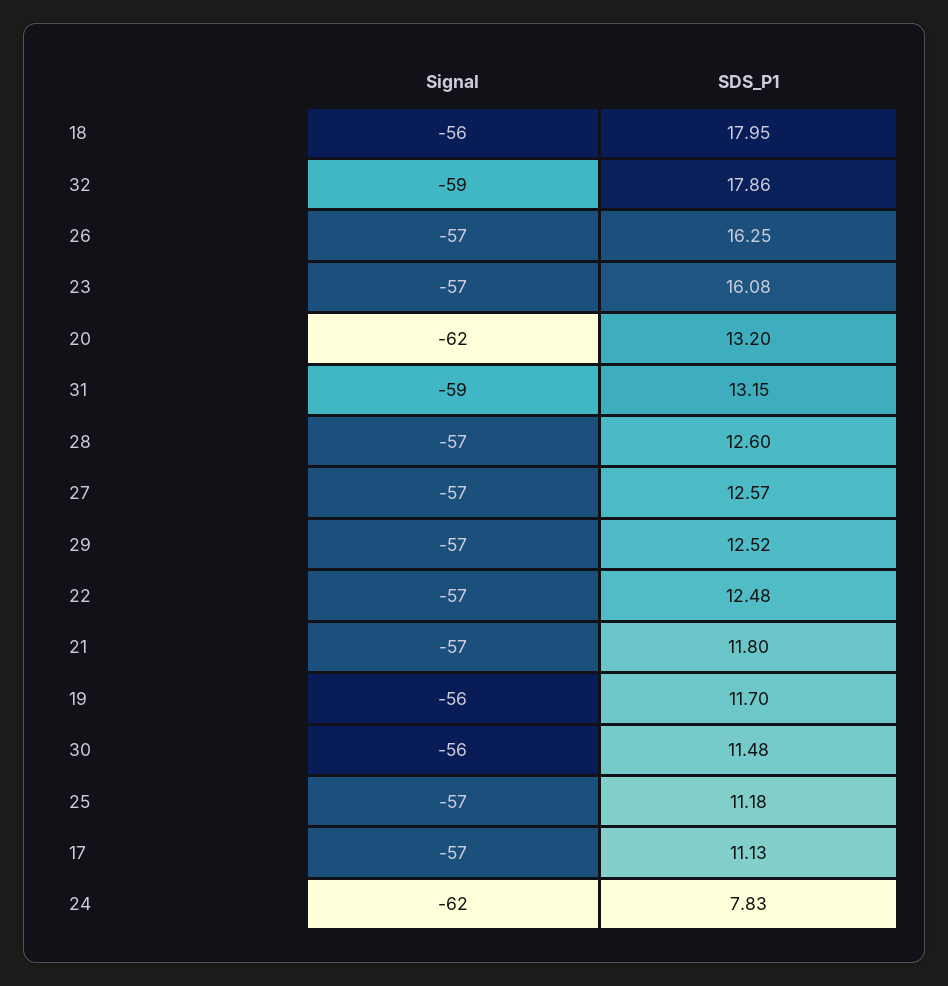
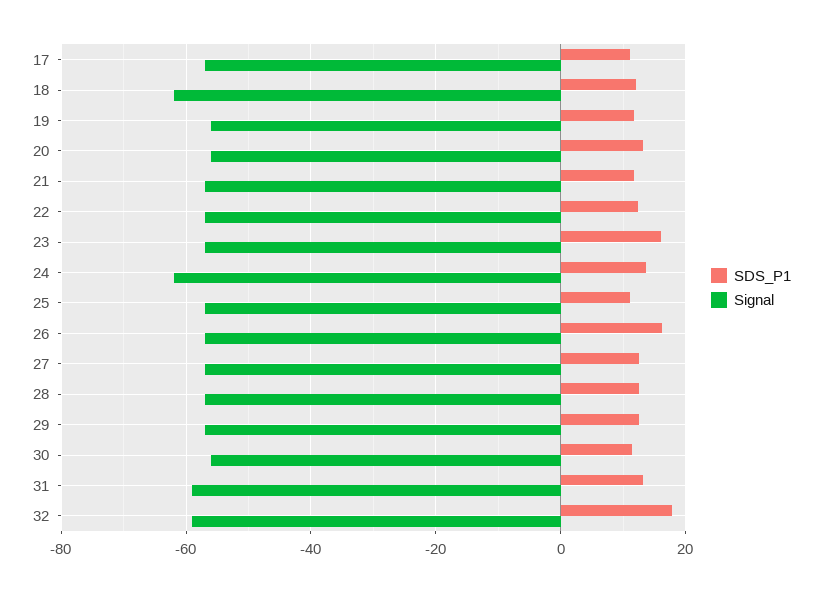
Signal, 18: -56 -> -62
SDS_P1, 18: 17.95 -> 12
Signal, 20: -62 -> -56
SDS_P1, 24: 7.83 -> 14

